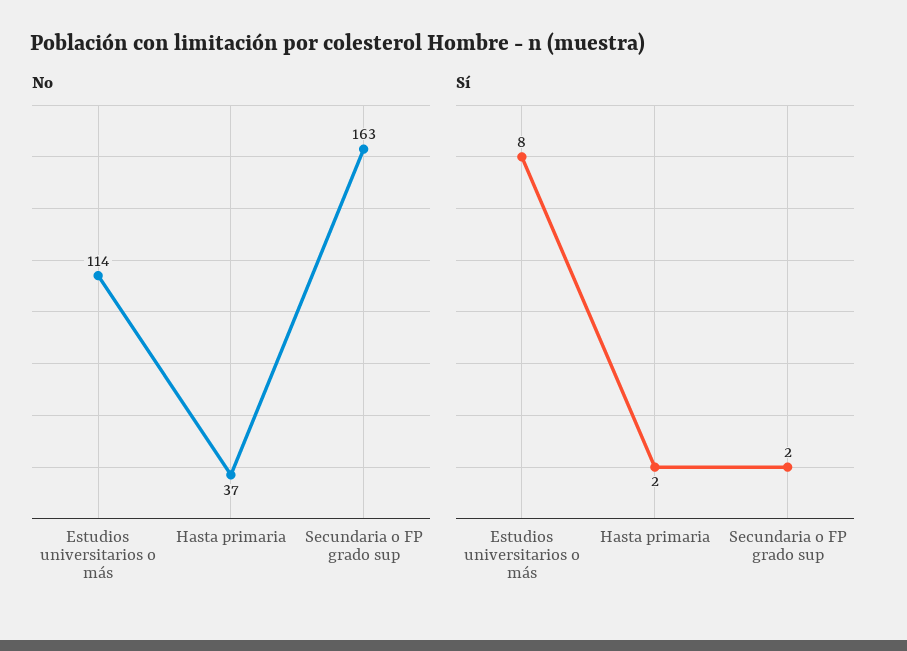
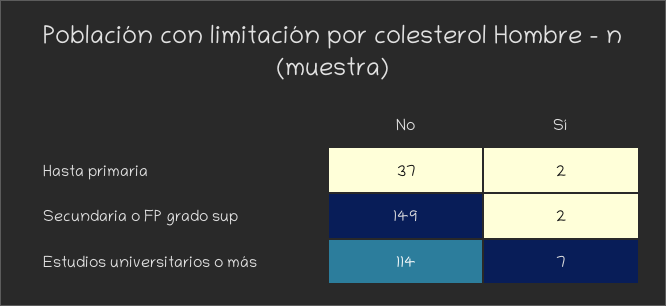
No, Secundaria o FP grado sup: 163 -> 149
Sí, Estudios universitarios o más: 8 -> 7

